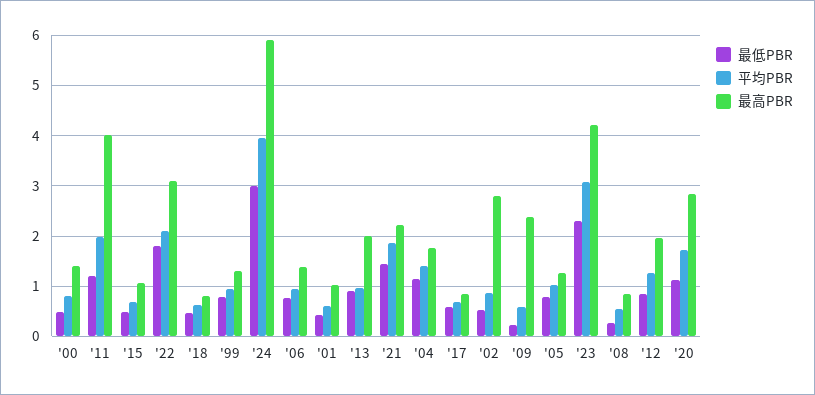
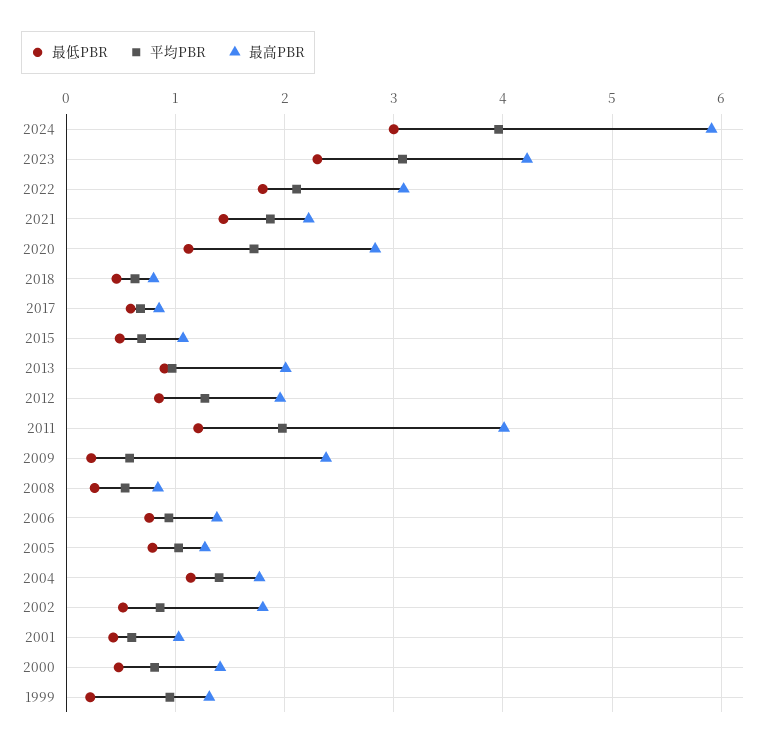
最低PBR, '99: 0.8 -> 0.2
最高PBR, '02: 2.8 -> 1.8

